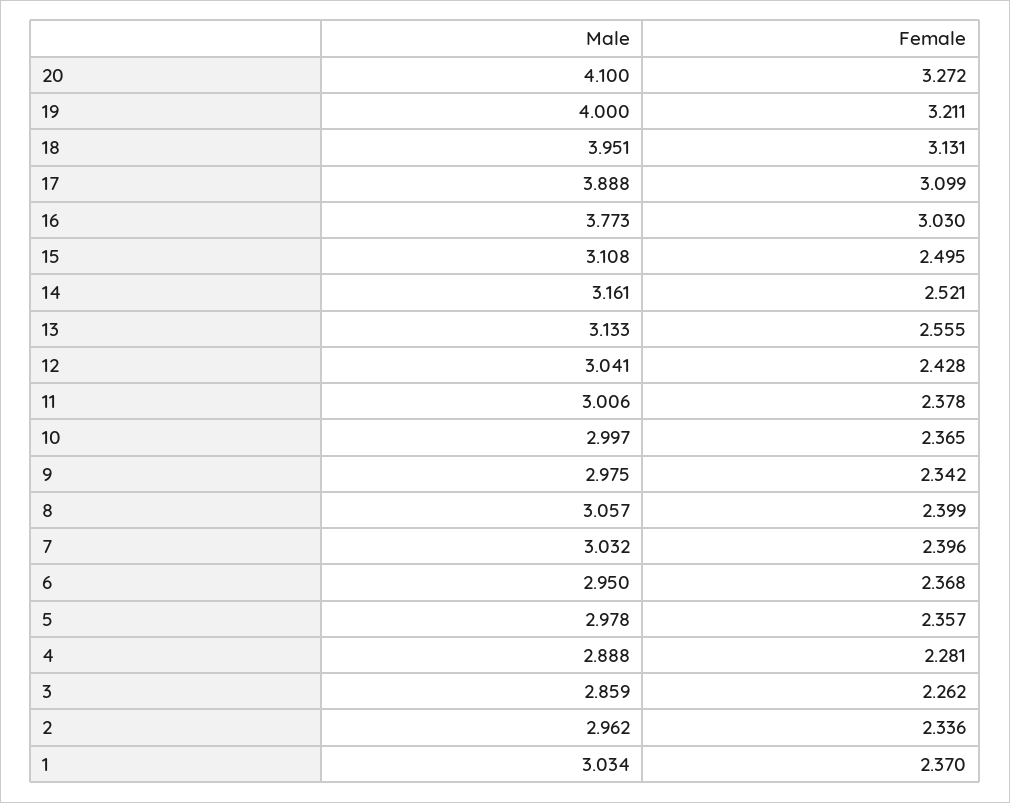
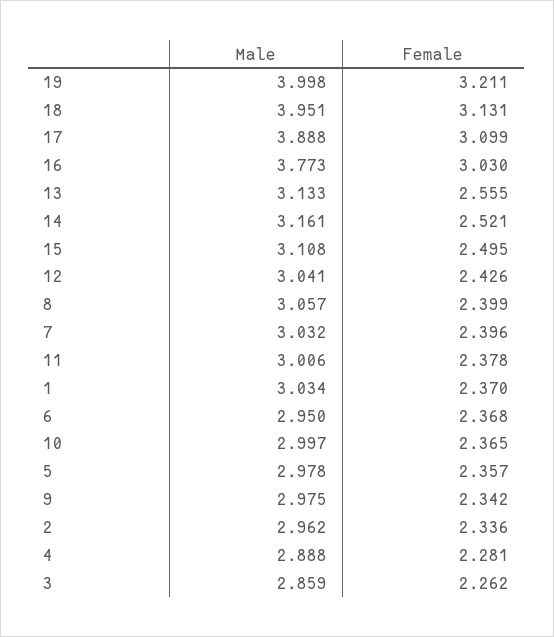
Male, 20: 4.1 -> none
Female, 20: 3.272 -> none
Male, 19: 4 -> 3.998
Female, 12: 2.428 -> 2.426

